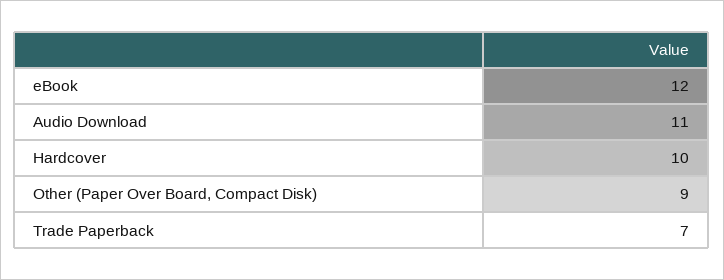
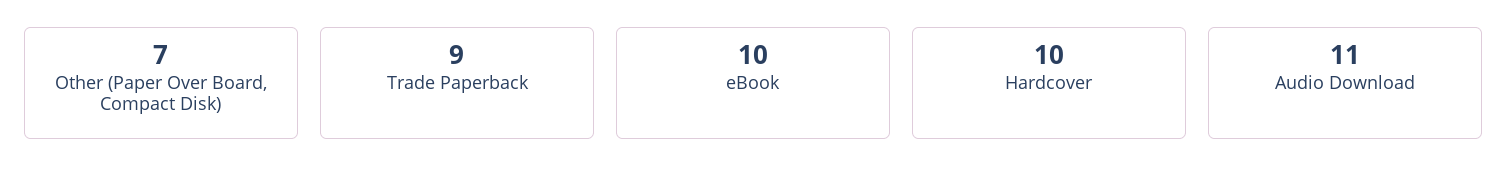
eBook: 12 -> 10
Other (Paper Over Board, Compact Disk): 9 -> 7
Trade Paperback: 7 -> 9

